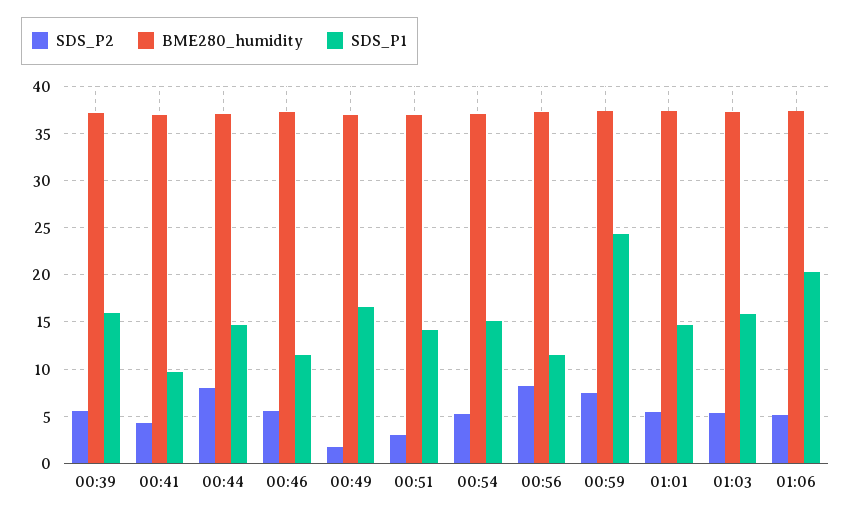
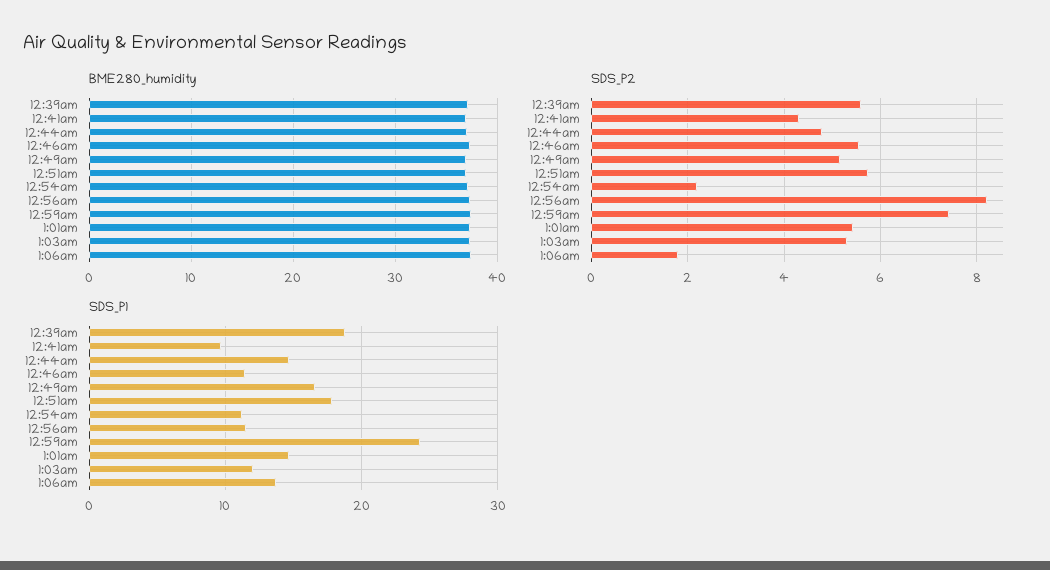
SDS_P1, 00:39: 16 -> 19
SDS_P2, 00:44: 8 -> 4.8
SDS_P2, 00:49: 2 -> 5.2
SDS_P2, 00:51: 3 -> 5.8
SDS_P1, 00:51: 14 -> 18
SDS_P2, 00:54: 5 -> 2.2
SDS_P1, 00:54: 15 -> 11
SDS_P1, 01:03: 16 -> 12
SDS_P2, 01:06: 5 -> 1.8
SDS_P1, 01:06: 20 -> 14

